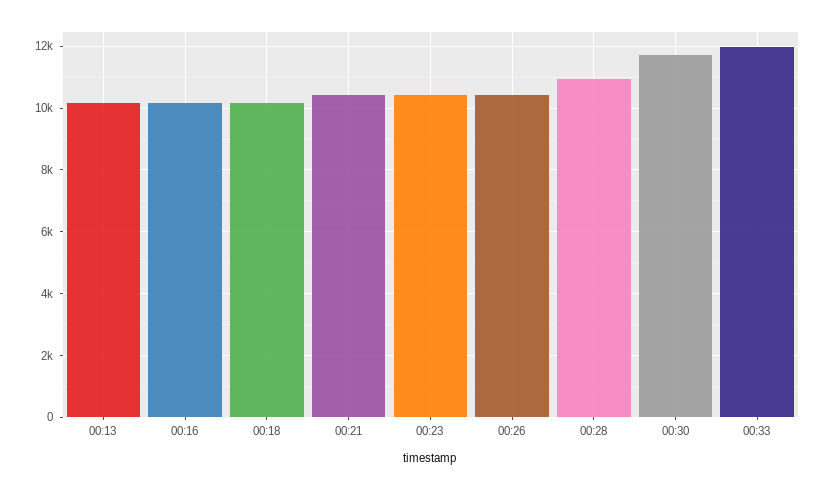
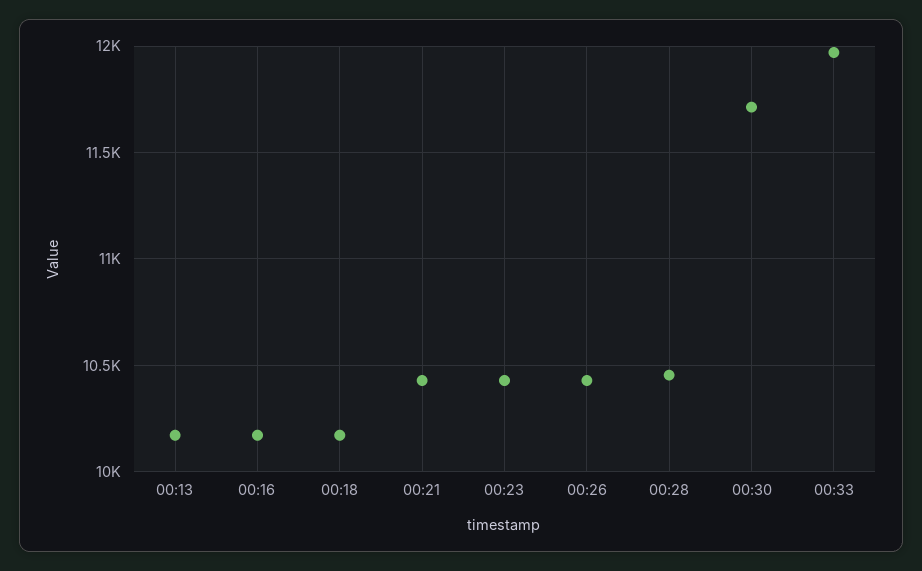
00:28: 11000 -> 10450

